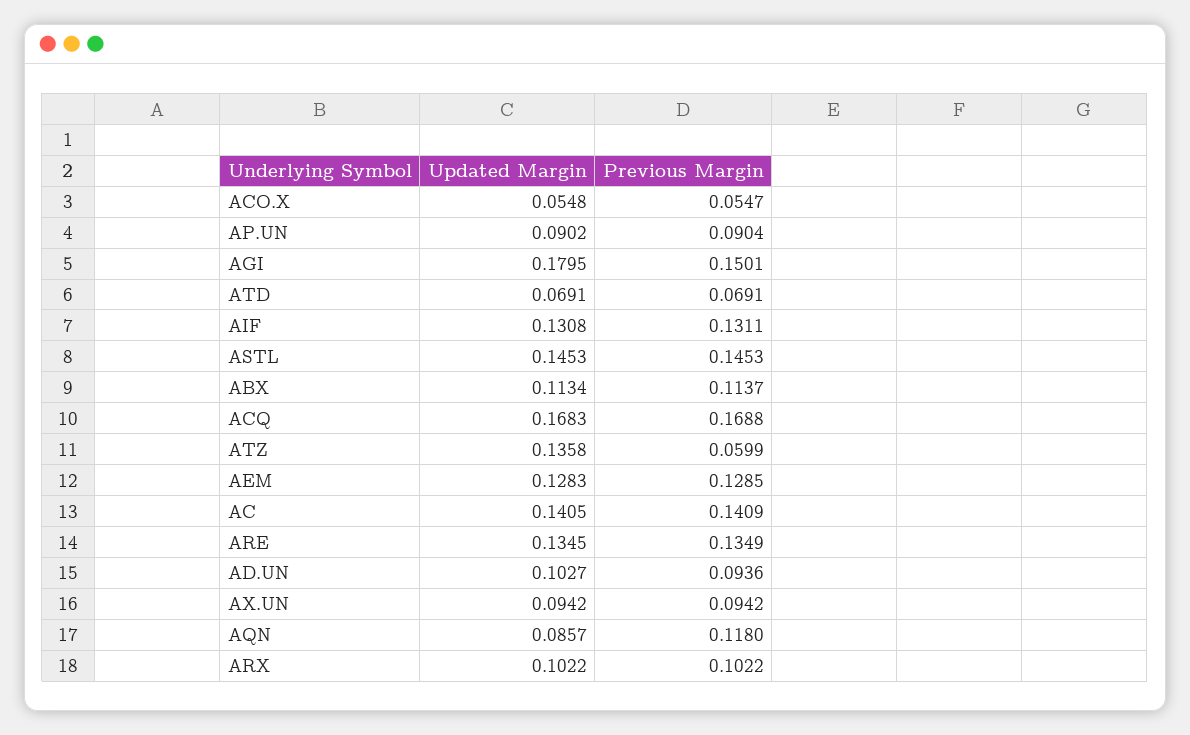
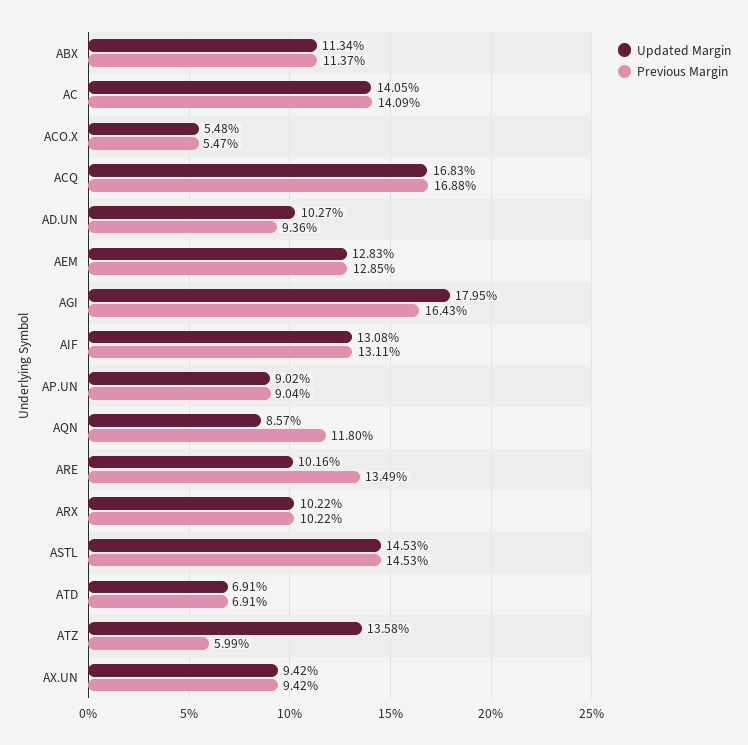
Previous Margin, AGI: 0.1501 -> 0.1643
Updated Margin, ARE: 0.1345 -> 0.1016

